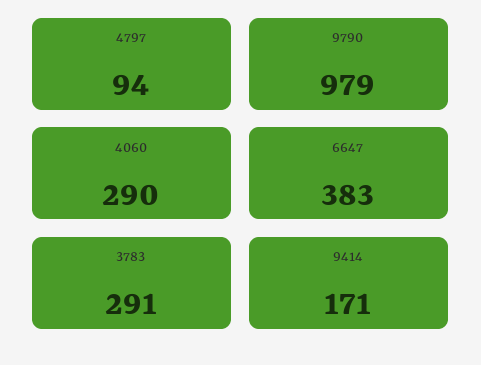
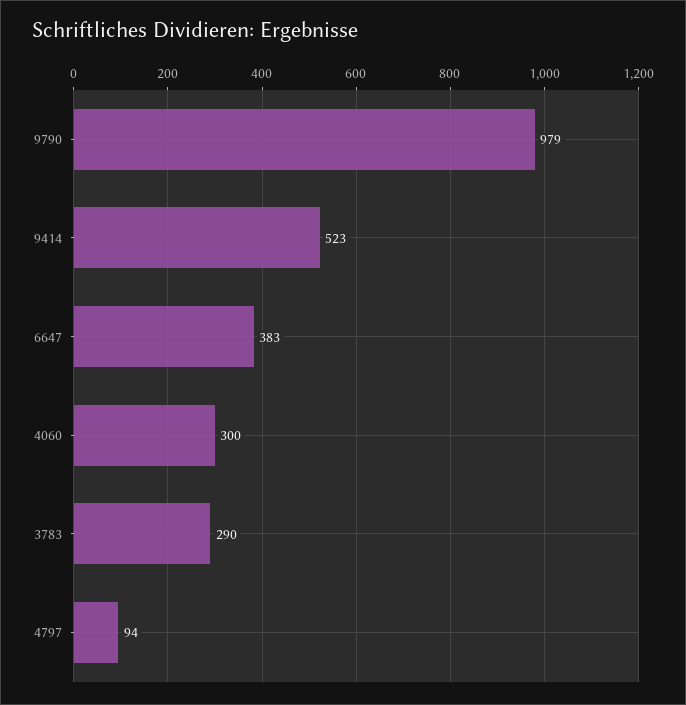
4060: 290 -> 300
3783: 291 -> 290
9414: 171 -> 523

